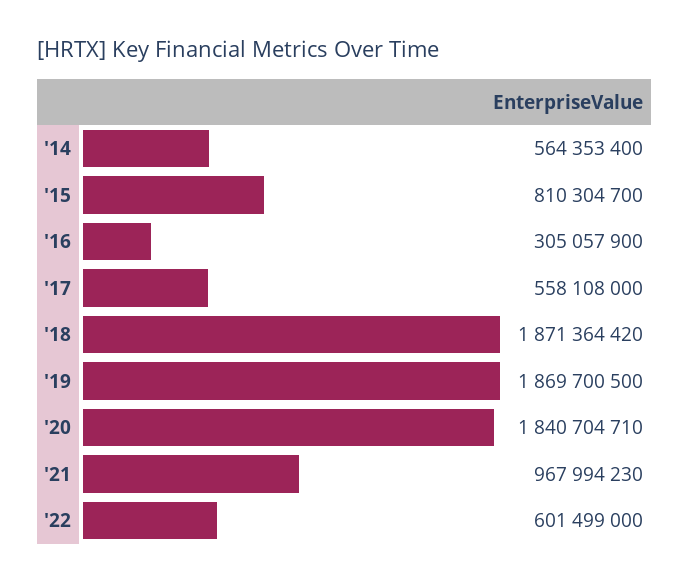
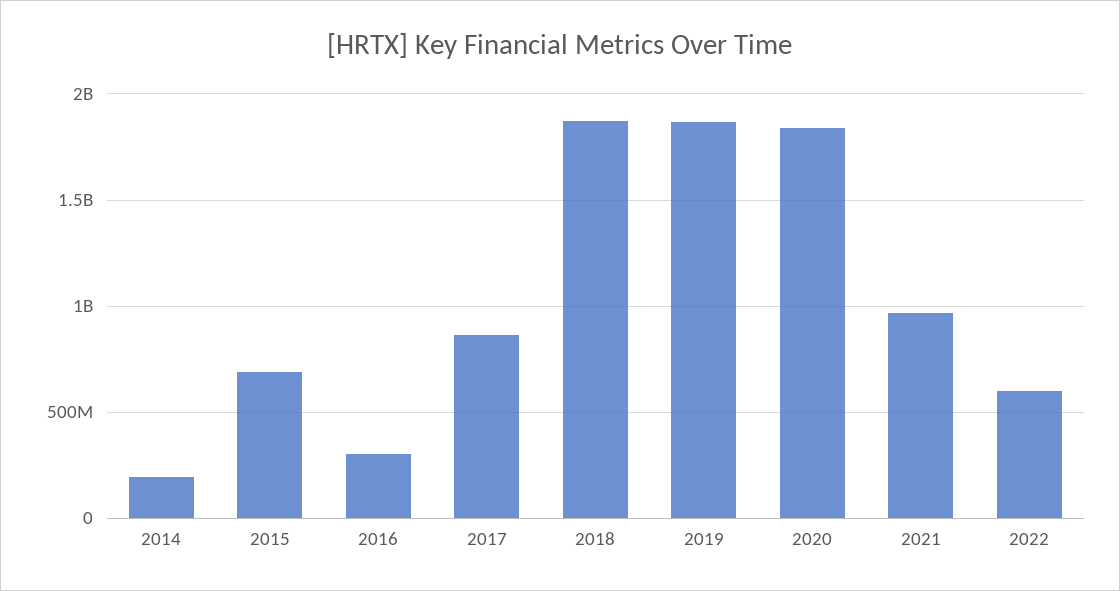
'14: 564353400 -> 200000000
'15: 810304700 -> 700000000
'17: 558108000 -> 850000000

